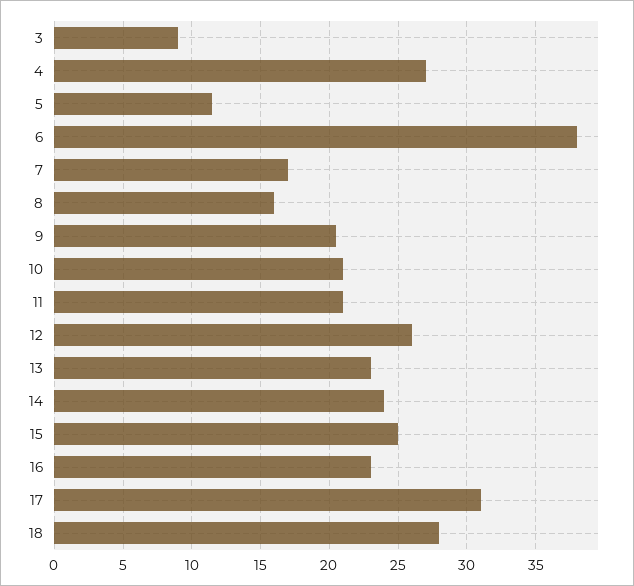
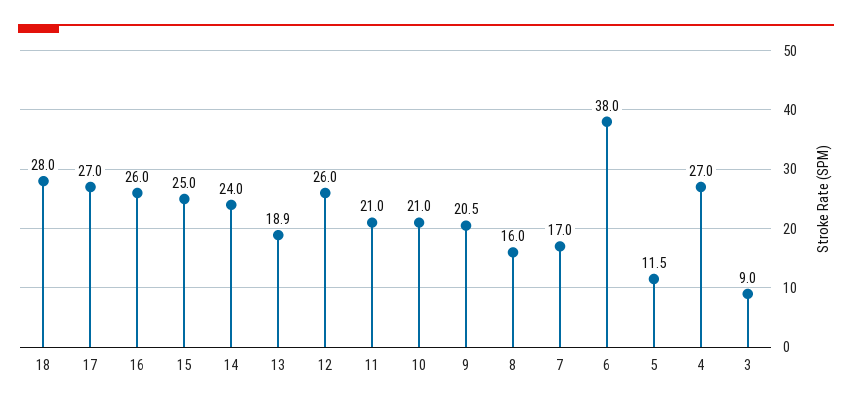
13: 23 -> 18.9
16: 23 -> 26
17: 31 -> 27

